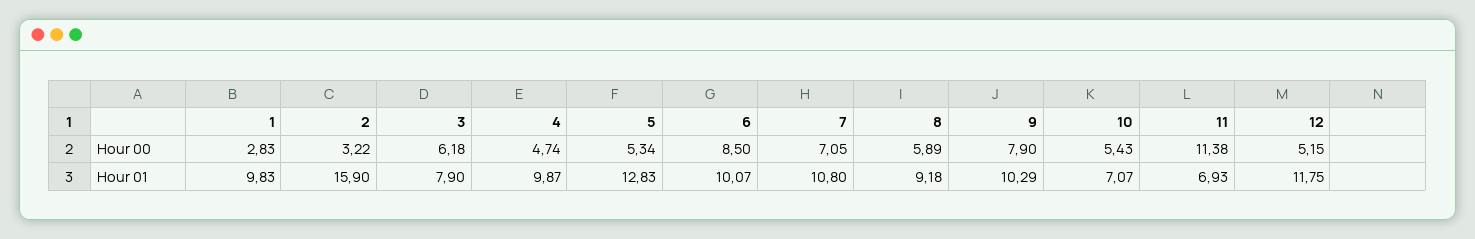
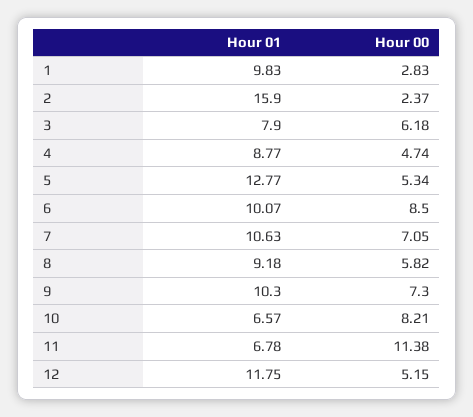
2, Hour 00: 3.22 -> 2.37
8, Hour 00: 5.89 -> 5.82
9, Hour 00: 7.9 -> 7.3
10, Hour 00: 5.43 -> 8.21
4, Hour 01: 9.87 -> 8.77
5, Hour 01: 12.83 -> 12.77
7, Hour 01: 10.8 -> 10.63
9, Hour 01: 10.29 -> 10.3
10, Hour 01: 7.07 -> 6.57
11, Hour 01: 6.93 -> 6.78

